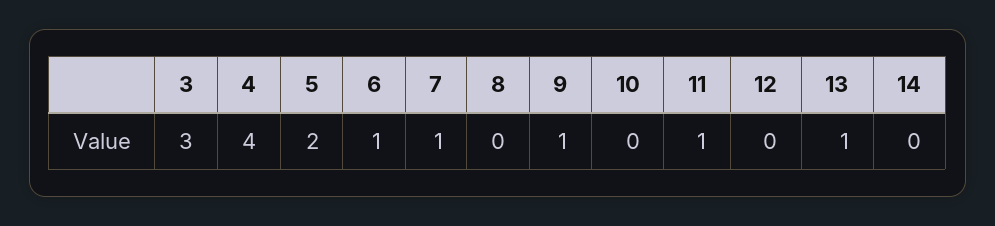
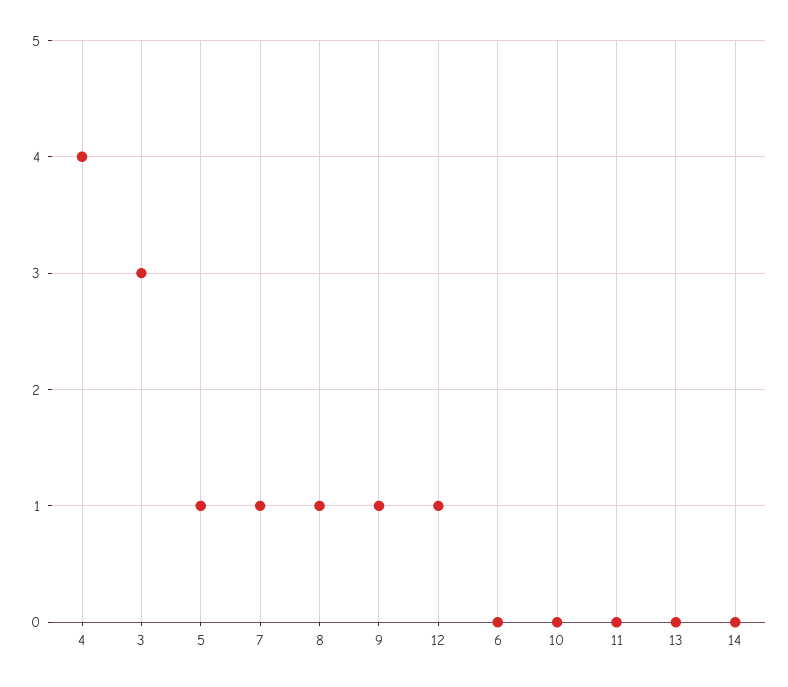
5: 2 -> 1
6: 1 -> 0
8: 0 -> 1
11: 1 -> 0
12: 0 -> 1
13: 1 -> 0

